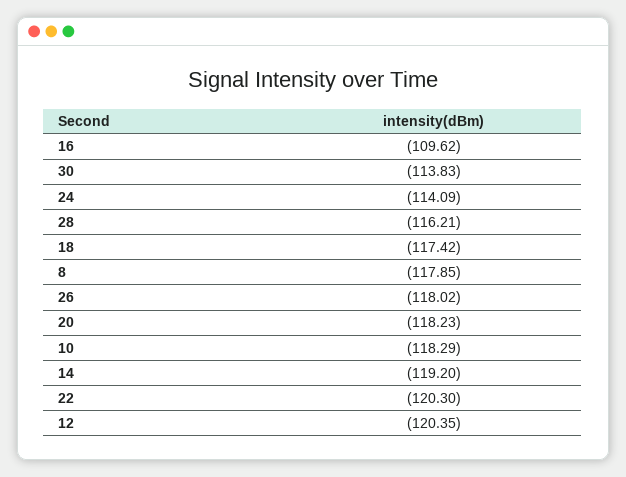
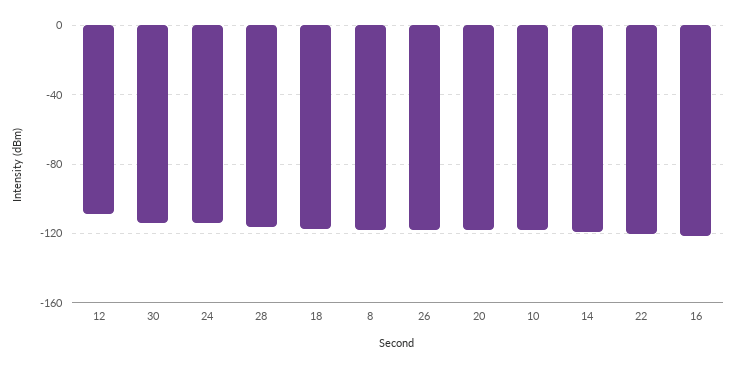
16: -109.62 -> -120
12: -120.35 -> -110

